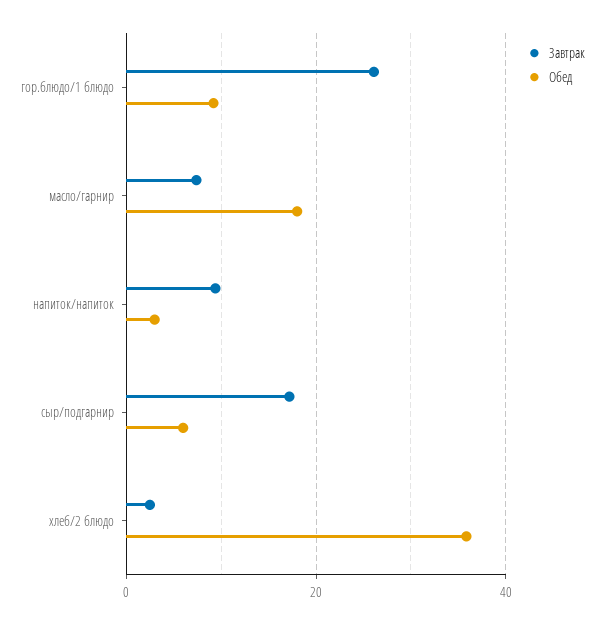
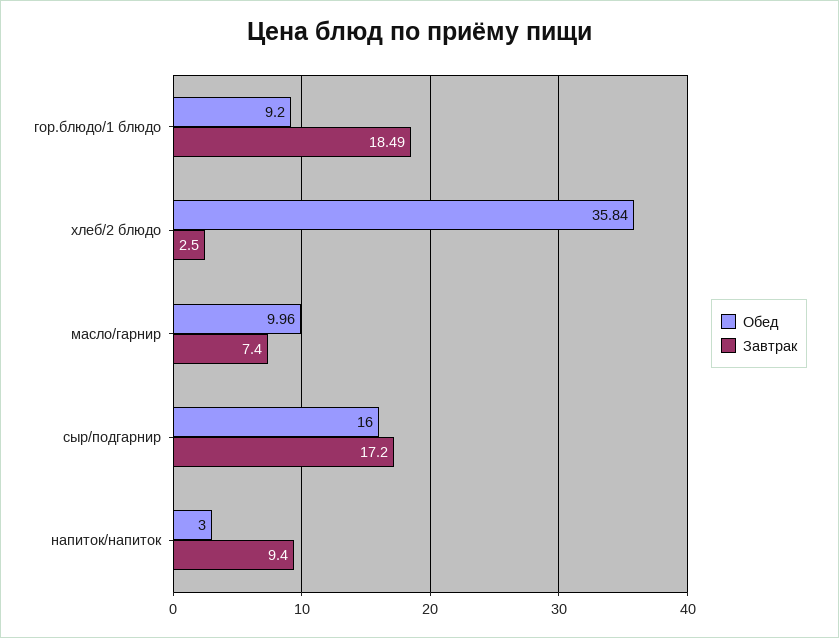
Завтрак, гор.блюдо/1 блюдо: 26 -> 18.49
Обед, масло/гарнир: 18 -> 9.96
Обед, сыр/подгарнир: 6 -> 16

